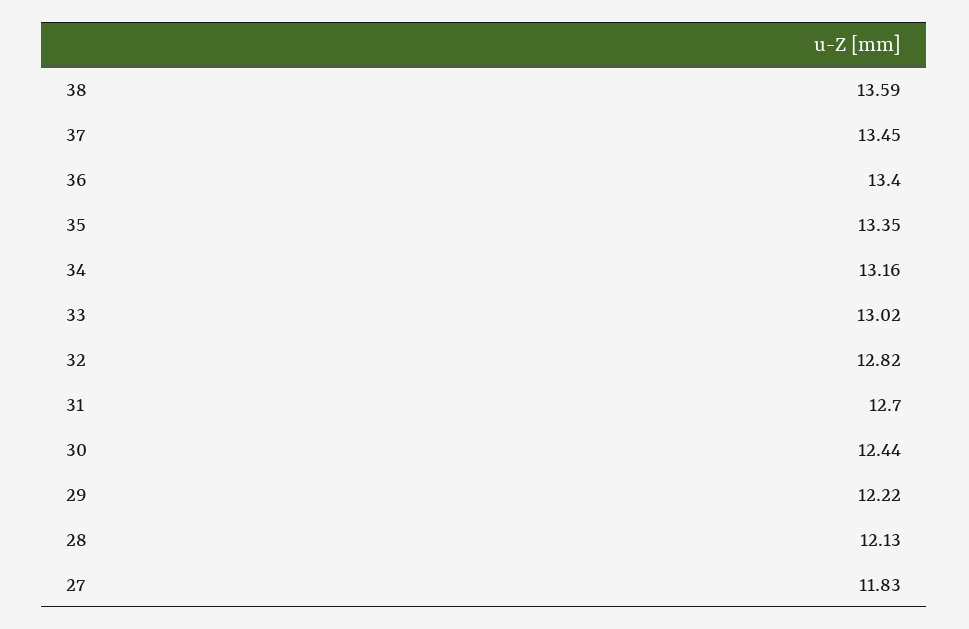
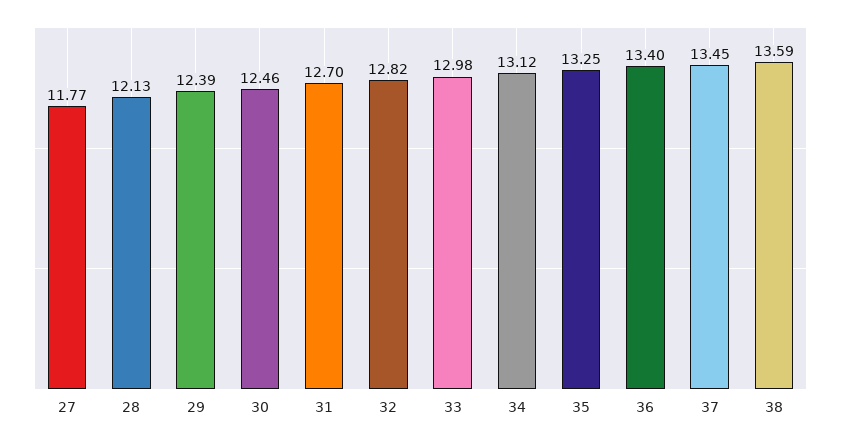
35: 13.35 -> 13.25
34: 13.16 -> 13.12
33: 13.02 -> 12.98
30: 12.44 -> 12.46
29: 12.22 -> 12.39
27: 11.83 -> 11.77

